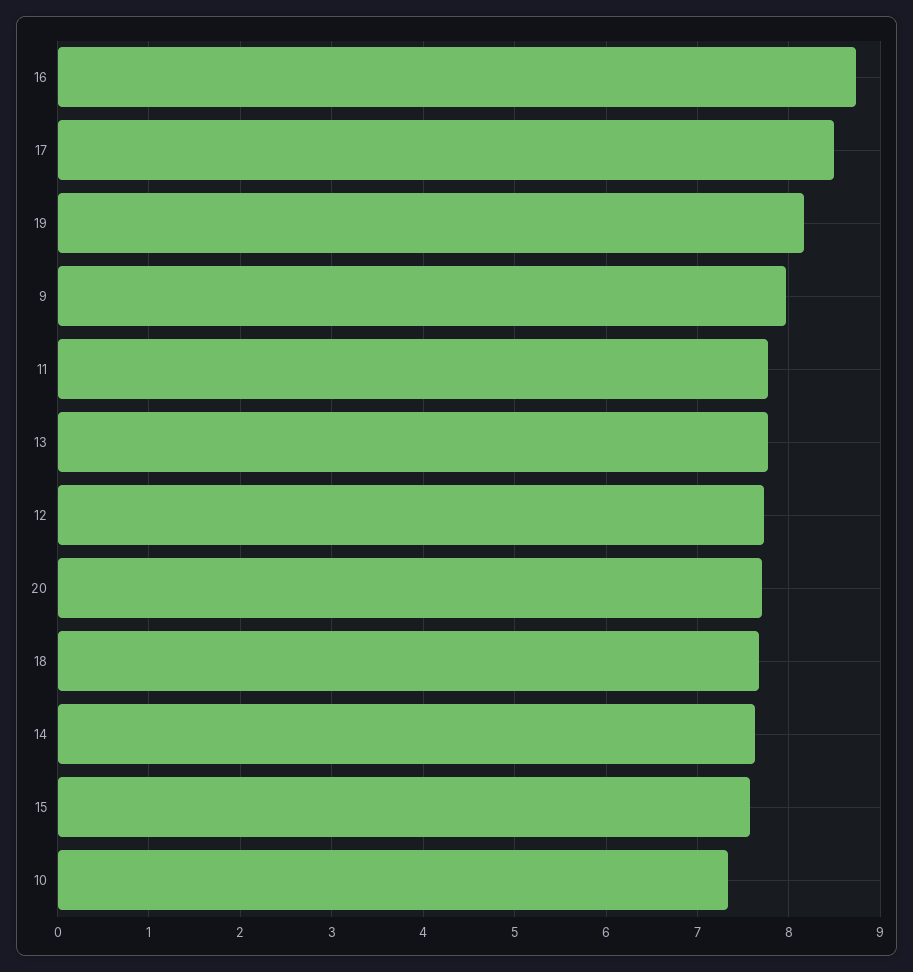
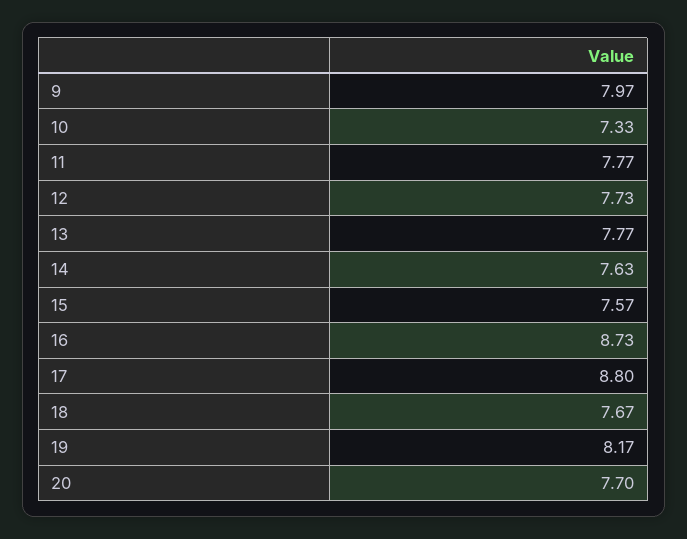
17: 8.5 -> 8.8

